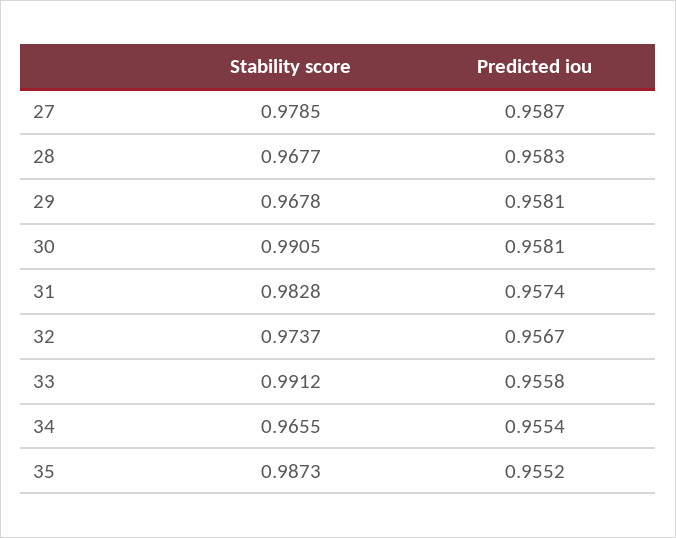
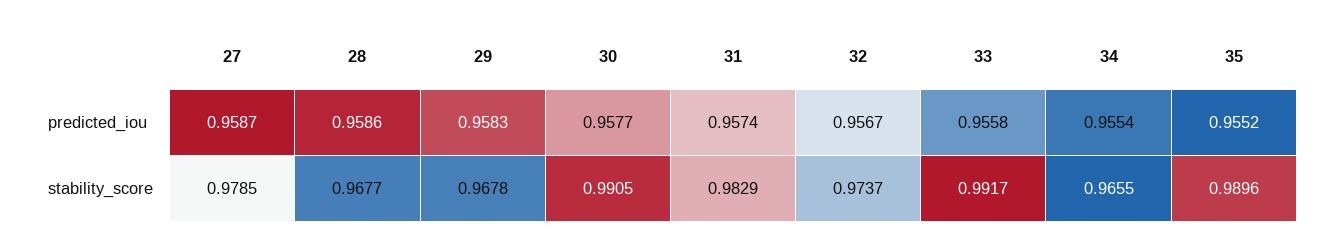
Predicted iou, 28: 0.9583 -> 0.9586
Predicted iou, 29: 0.9581 -> 0.9583
Predicted iou, 30: 0.9581 -> 0.9577
Stability score, 31: 0.9828 -> 0.9829
Stability score, 33: 0.9912 -> 0.9917
Stability score, 35: 0.9873 -> 0.9896

